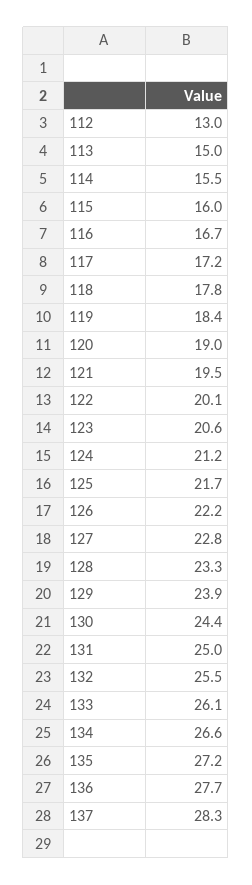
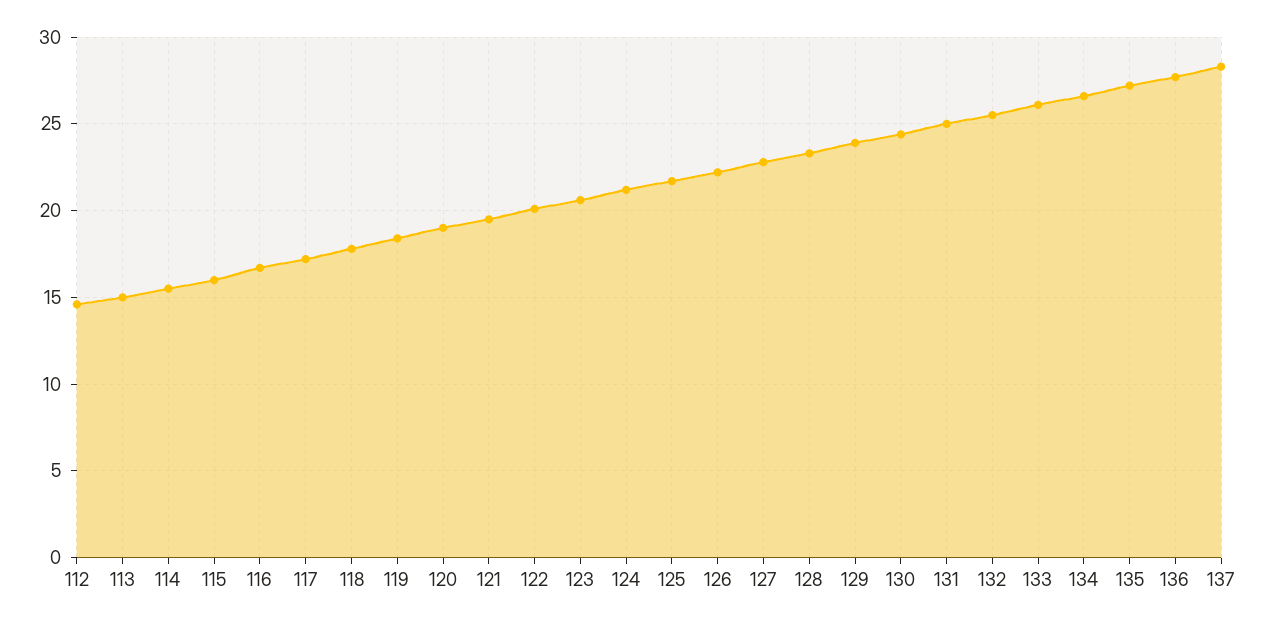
112: 13 -> 14.5

